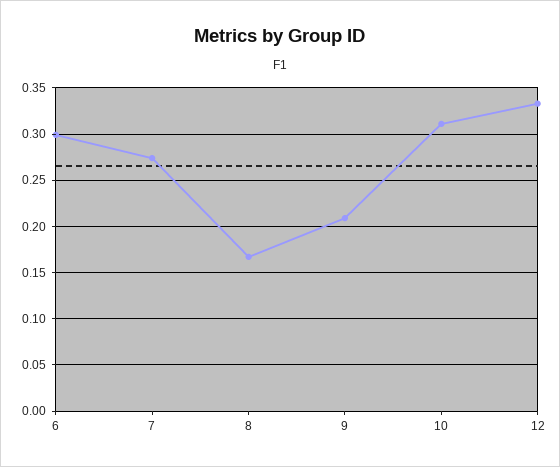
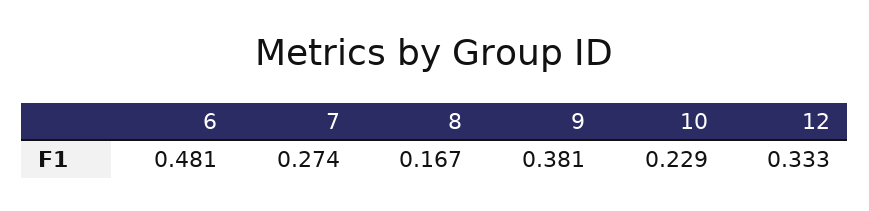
6: 0.3 -> 0.481
9: 0.21 -> 0.381
10: 0.31 -> 0.229

